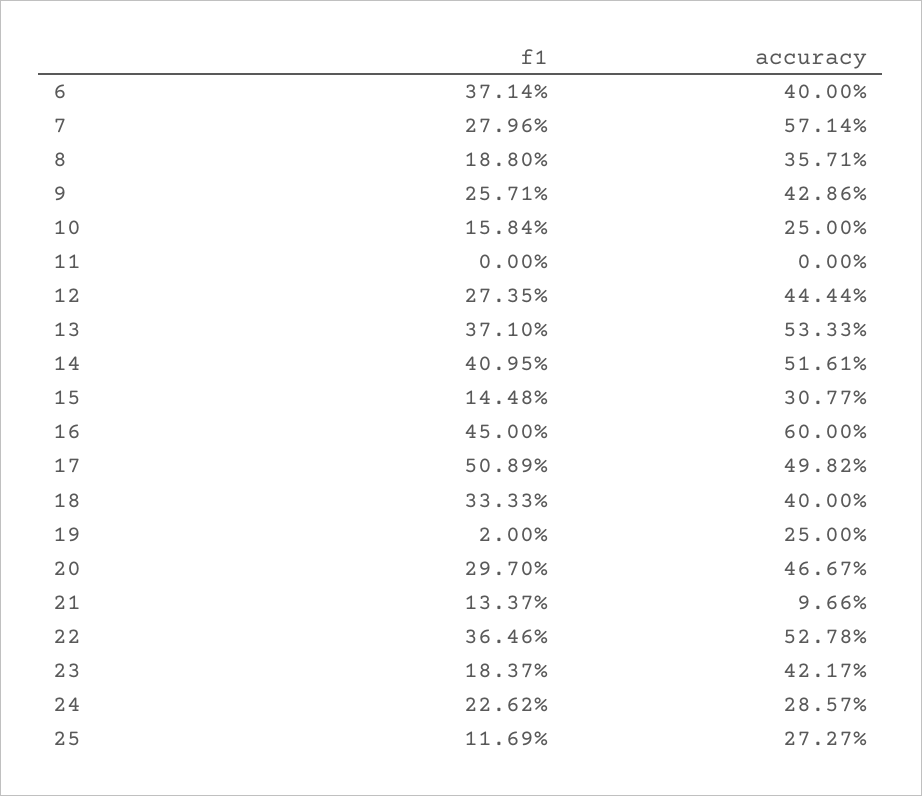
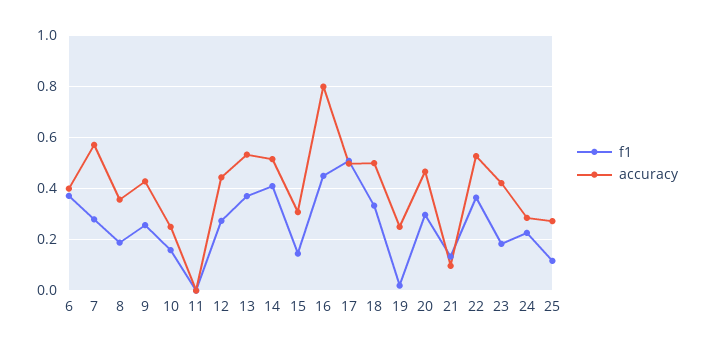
accuracy, 16: 0.6 -> 0.8
accuracy, 18: 0.4 -> 0.5

